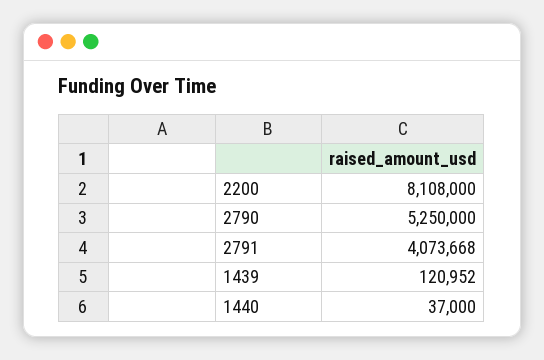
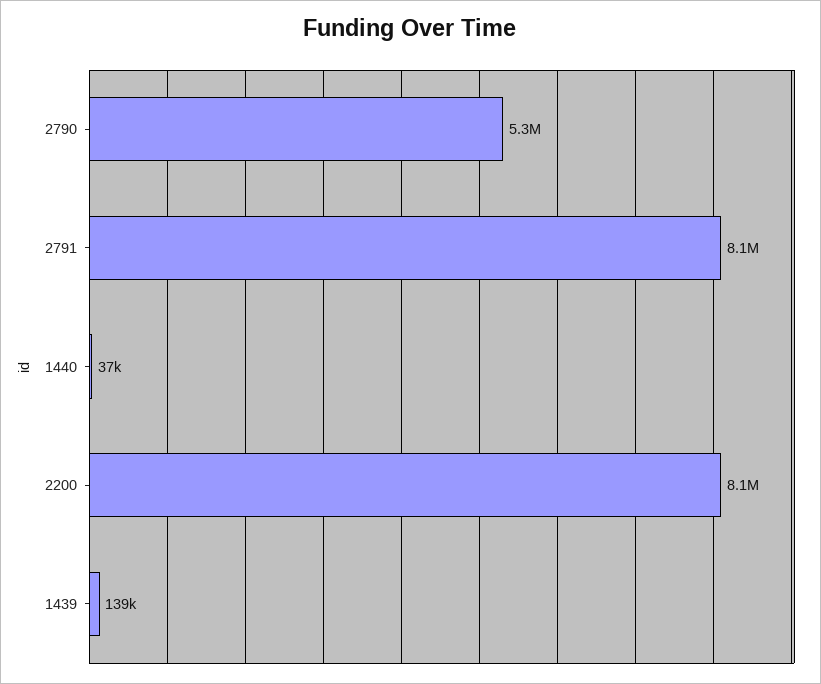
2791: 4073668 -> 8100000
1439: 120952 -> 139000

